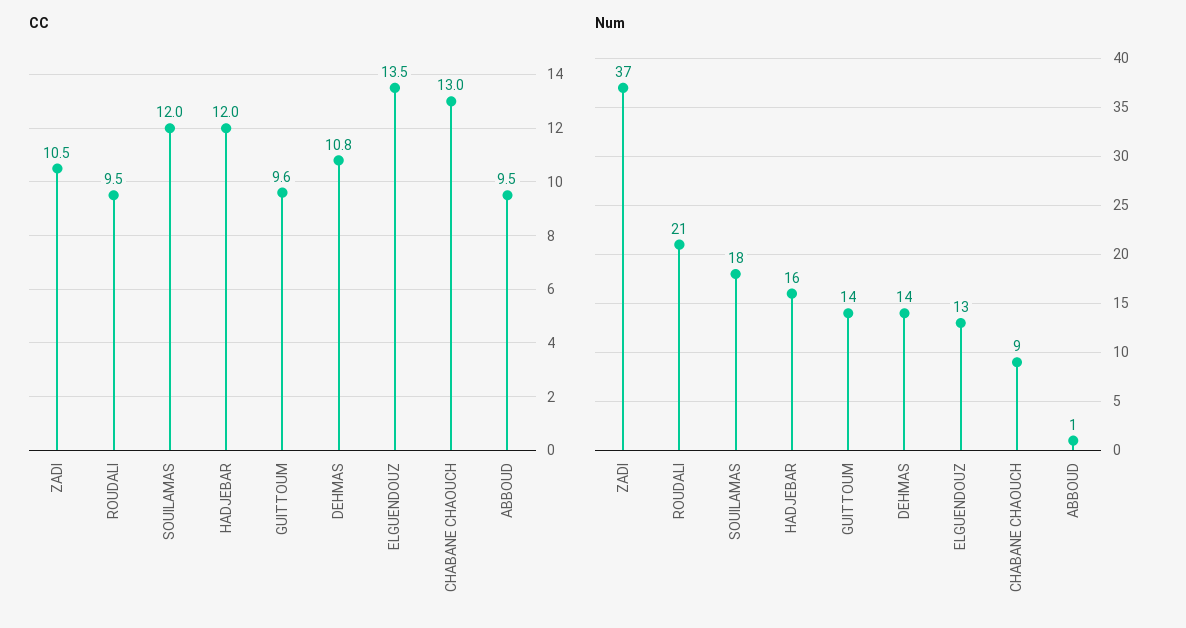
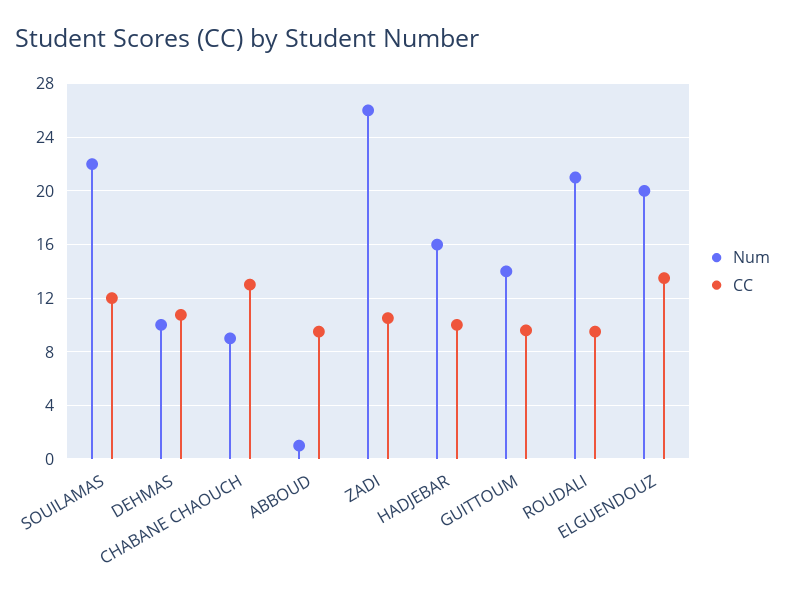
CC, HADJEBAR: 12 -> 10
Num, ZADI: 37 -> 26
Num, SOUILAMAS: 18 -> 22
Num, DEHMAS: 14 -> 10
Num, ELGUENDOUZ: 13 -> 20

